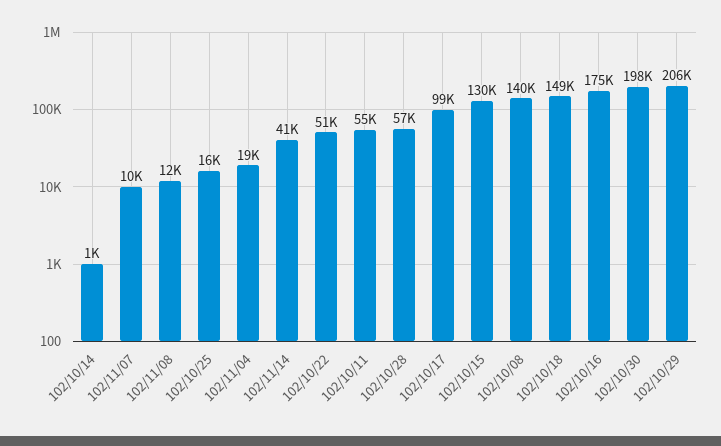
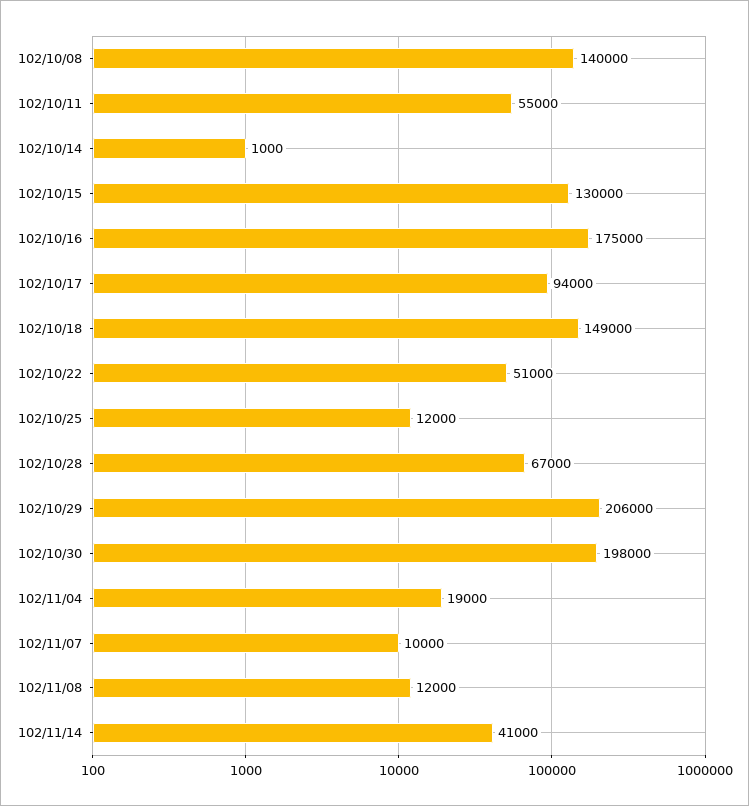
102/10/25: 16000 -> 12000
102/10/28: 57000 -> 67000
102/10/17: 99000 -> 94000

